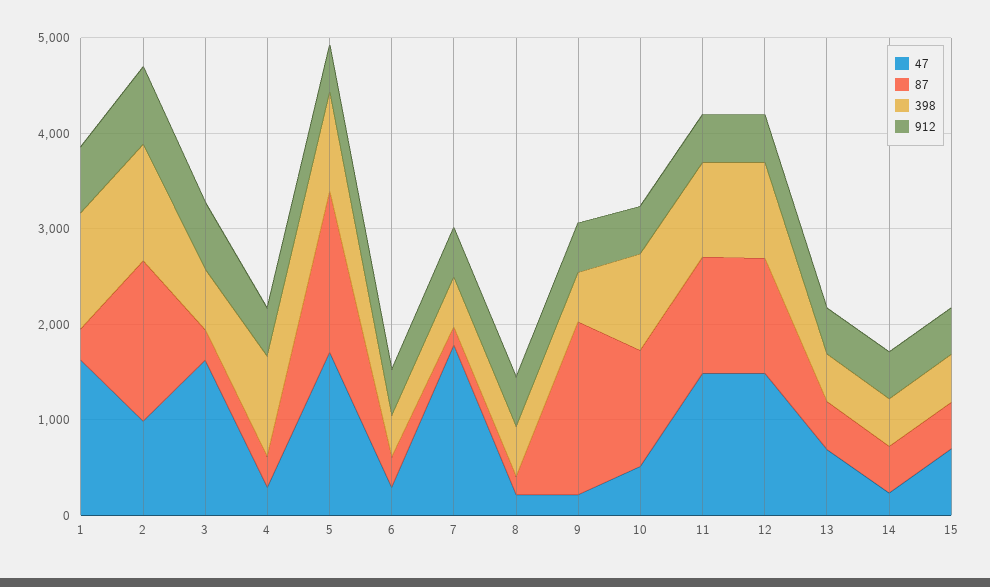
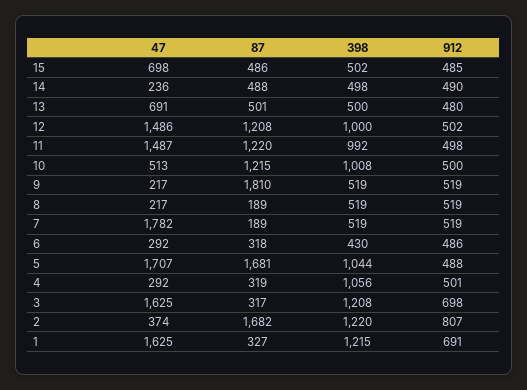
47, 2: 1000 -> 374
398, 3: 600 -> 1208

